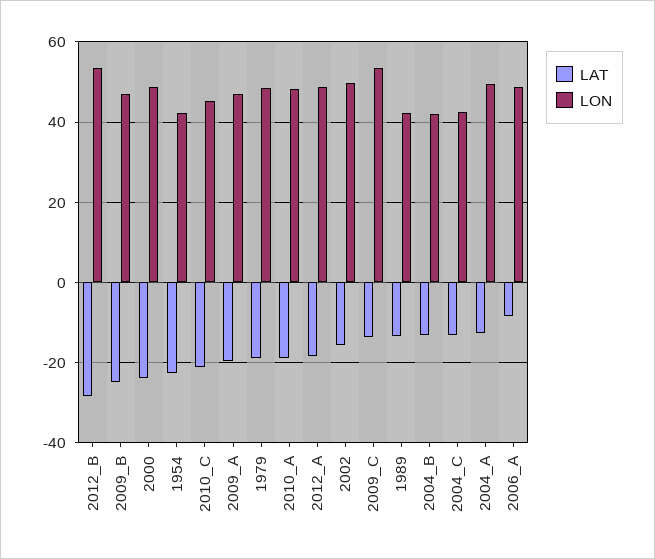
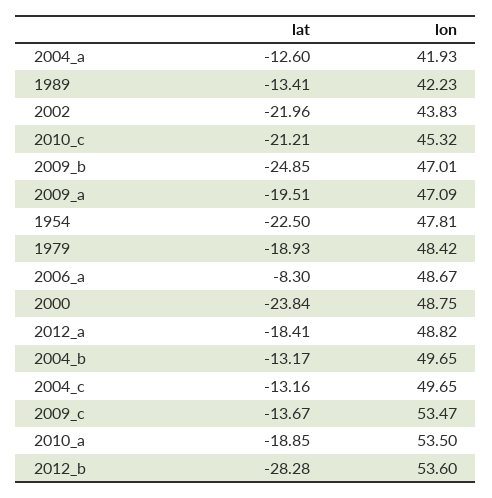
LON, 1954: 42 -> 47.81
LON, 2010_A: 48 -> 53.5
LAT, 2002: -16 -> -21.96
LON, 2002: 50 -> 43.83
LON, 2004_B: 42 -> 49.65
LON, 2004_C: 42 -> 49.65
LON, 2004_A: 50 -> 41.93

